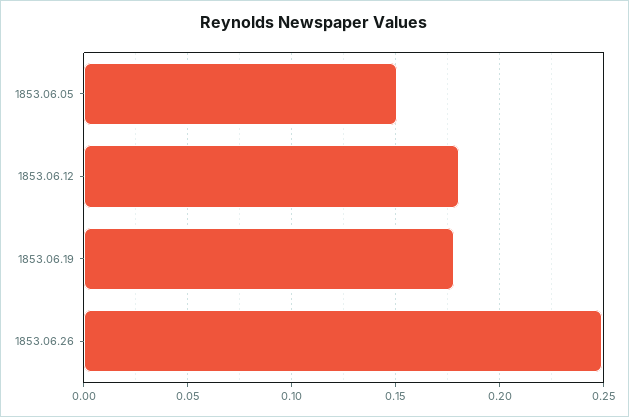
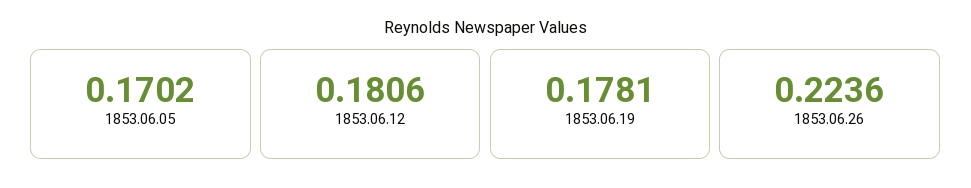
1853.06.05: 0.15 -> 0.1702
1853.06.26: 0.25 -> 0.2236

